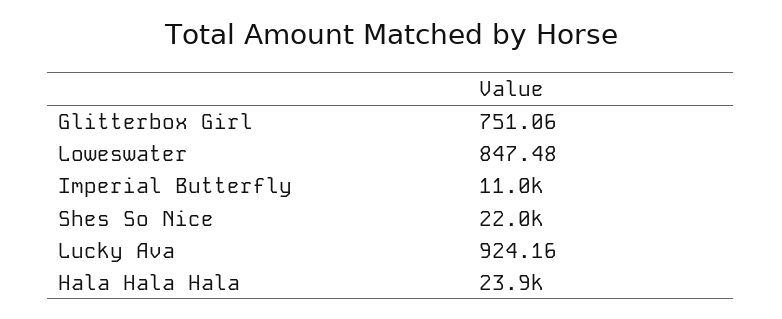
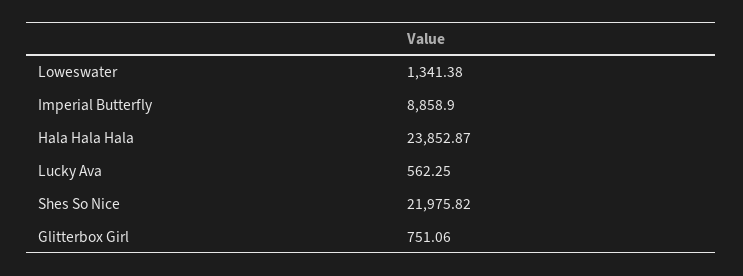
Loweswater: 847.48 -> 1341.38
Imperial Butterfly: 11000 -> 8858.9
Lucky Ava: 924.16 -> 562.25

